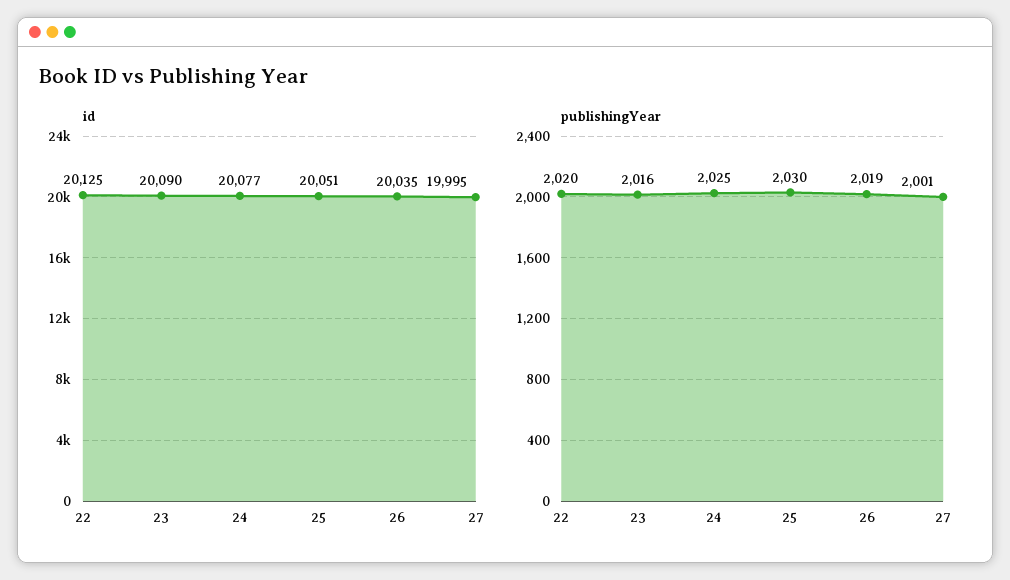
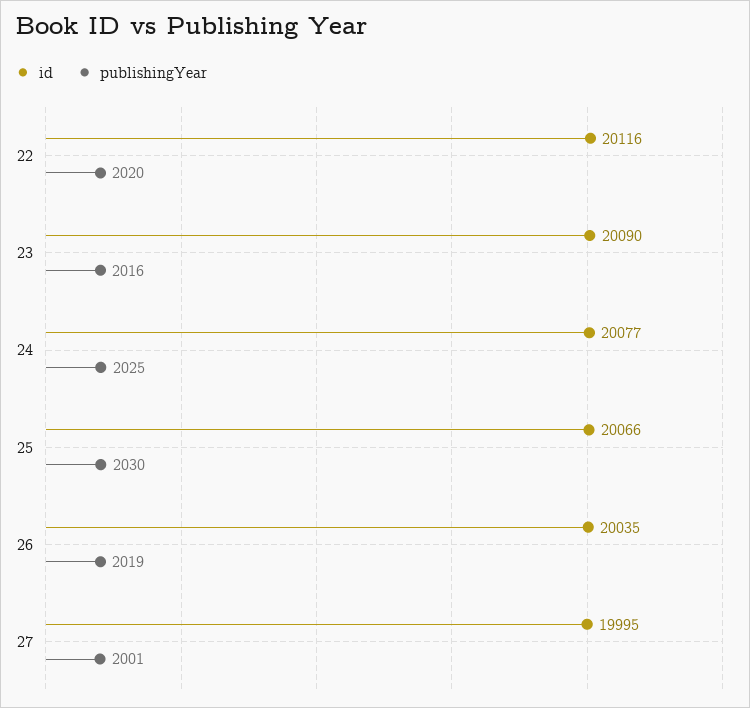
id, 22: 20125 -> 20116
id, 25: 20051 -> 20066

